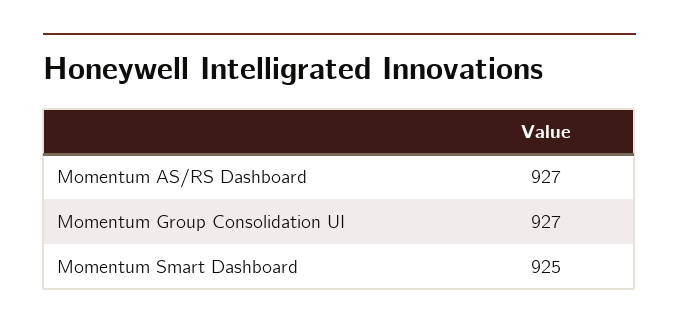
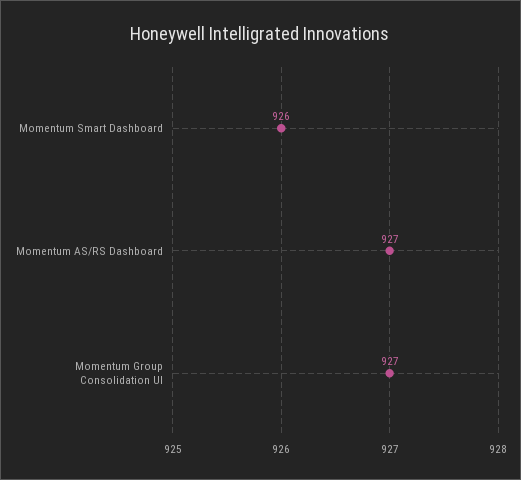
Momentum Smart Dashboard: 925 -> 926

